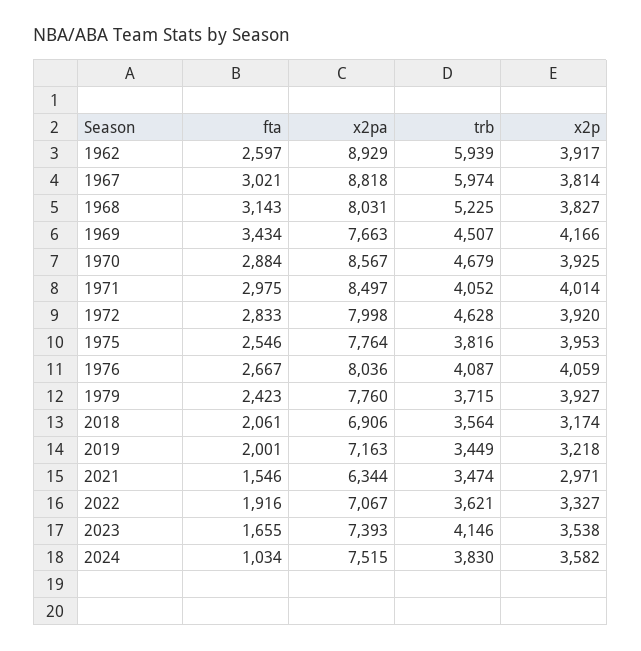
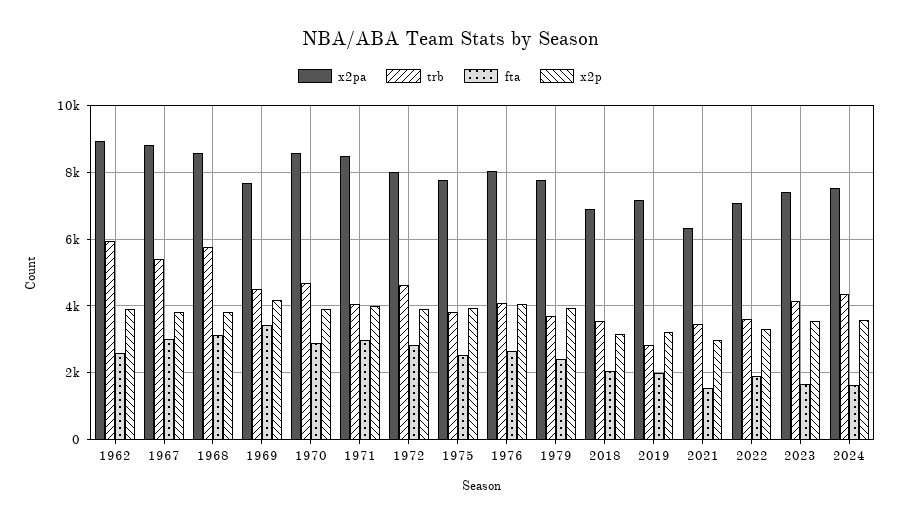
trb, 1967: 5974 -> 5400
x2pa, 1968: 8031 -> 8600
trb, 1968: 5225 -> 5800
trb, 2019: 3449 -> 2800
fta, 2024: 1034 -> 1600
trb, 2024: 3830 -> 4400

